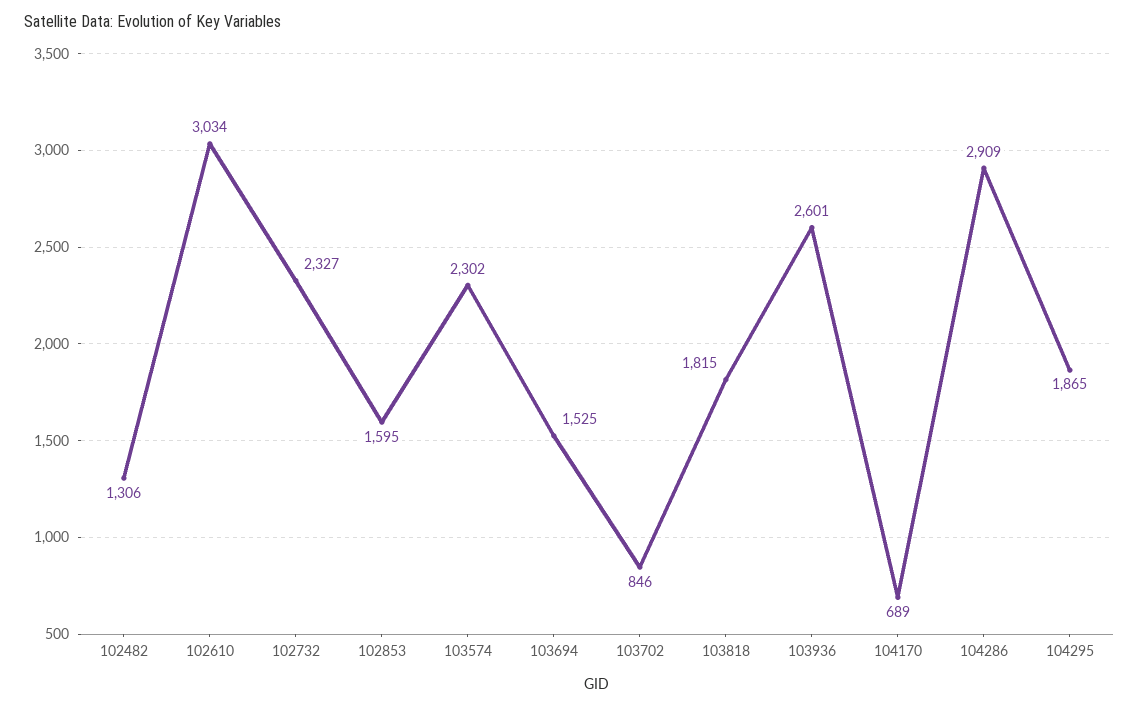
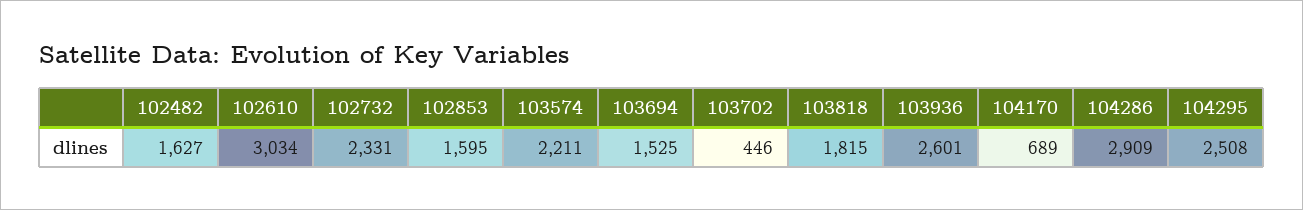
102482: 1306 -> 1627
102732: 2327 -> 2331
103574: 2302 -> 2211
103702: 846 -> 446
104295: 1865 -> 2508

